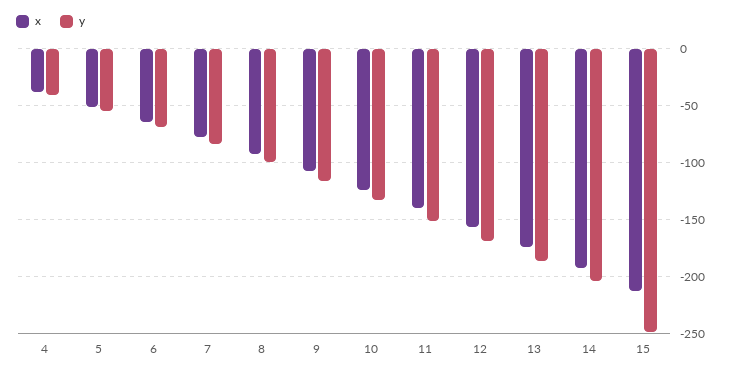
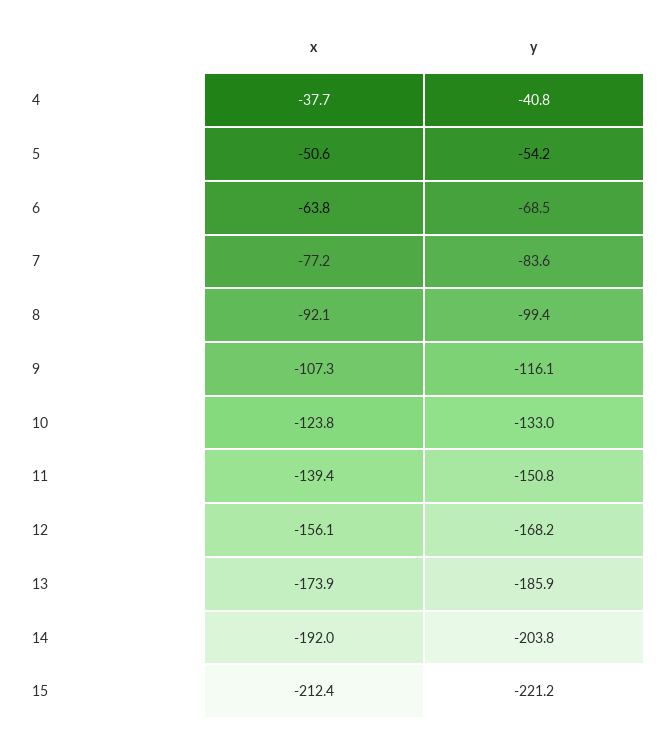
y, 15: -250 -> -221.2

